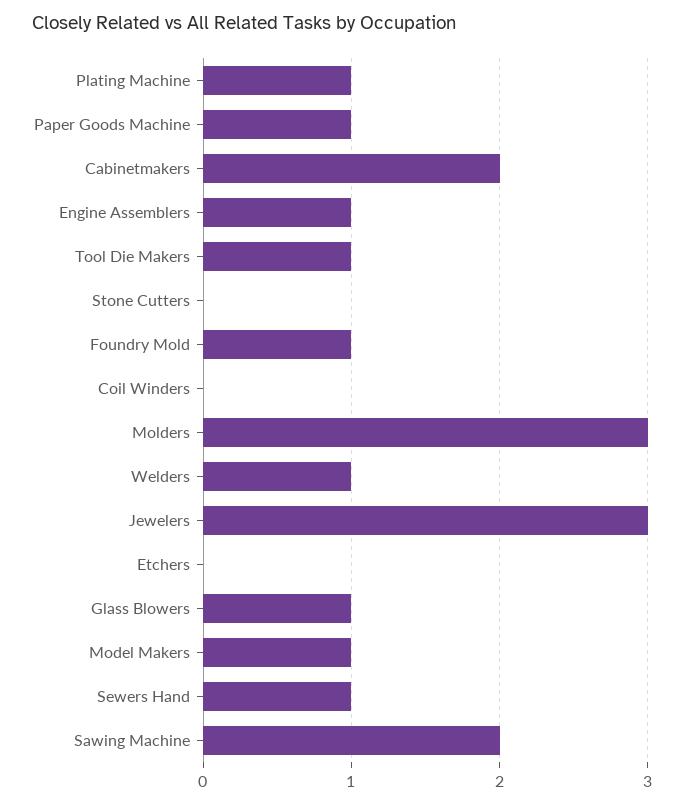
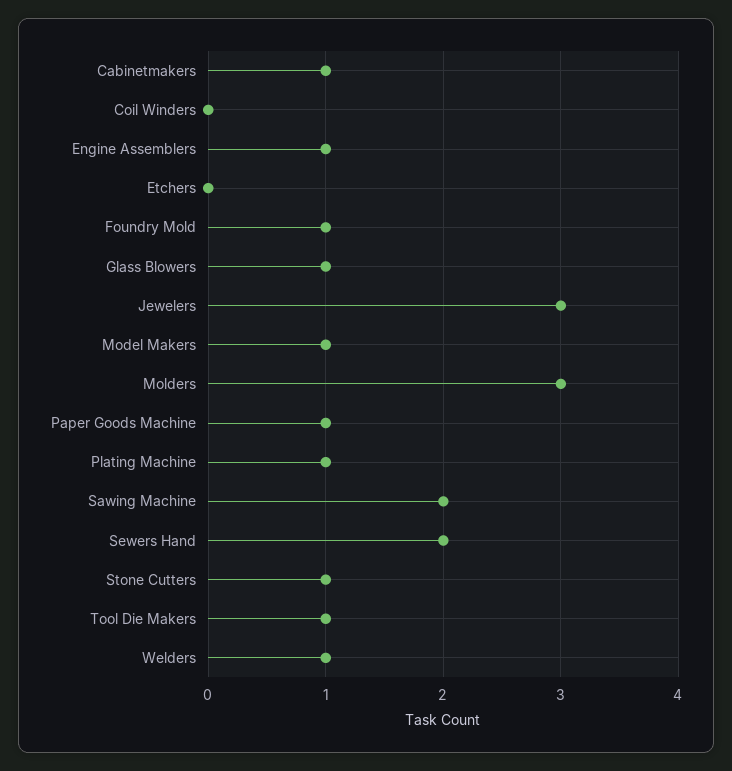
Cabinetmakers: 2 -> 1
Stone Cutters: 0 -> 1
Sewers Hand: 1 -> 2

